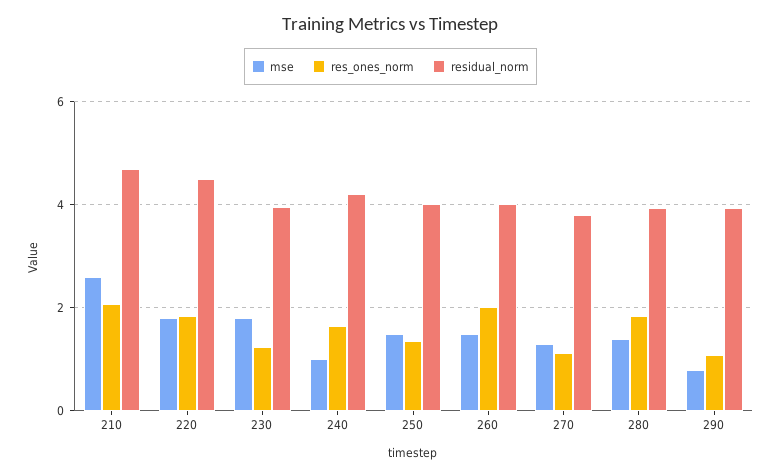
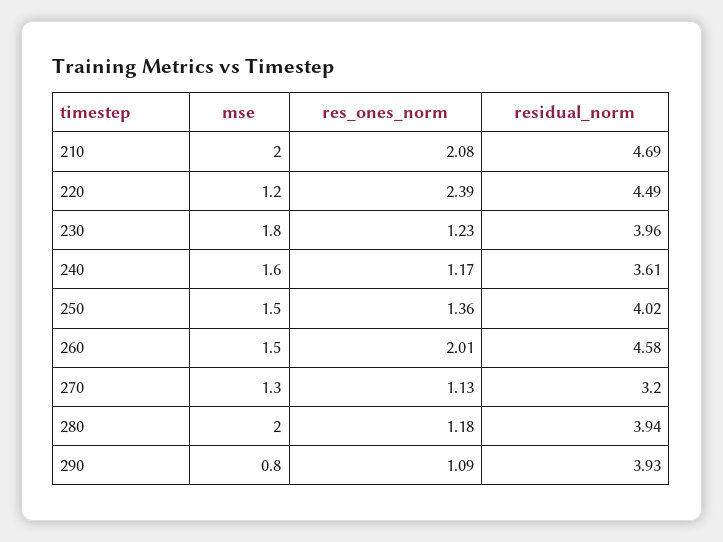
mse, 210: 2.6 -> 2
mse, 220: 1.8 -> 1.2
res_ones_norm, 220: 1.8 -> 2.39
mse, 240: 1 -> 1.6
res_ones_norm, 240: 1.6 -> 1.17
residual_norm, 240: 4.2 -> 3.61
residual_norm, 260: 4 -> 4.58
residual_norm, 270: 3.8 -> 3.2
mse, 280: 1.4 -> 2
res_ones_norm, 280: 1.8 -> 1.18

